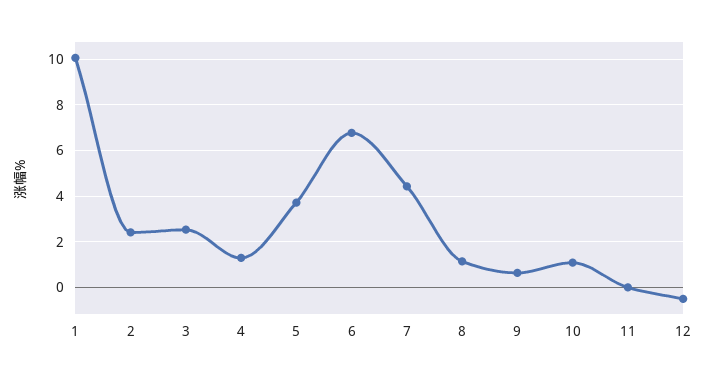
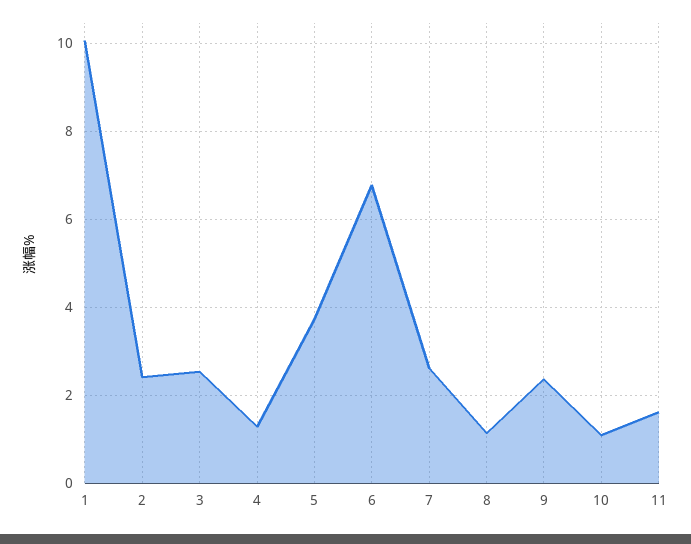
7: 4.5 -> 2.6
9: 0.5 -> 2.4
11: 0 -> 1.6
12: -0.5 -> none

